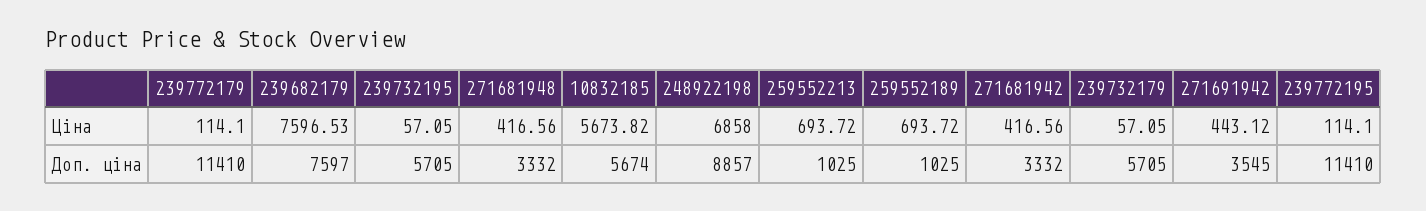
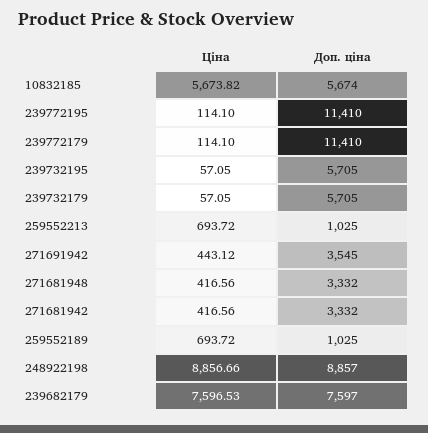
248922198, Ціна: 6858 -> 8856.66

